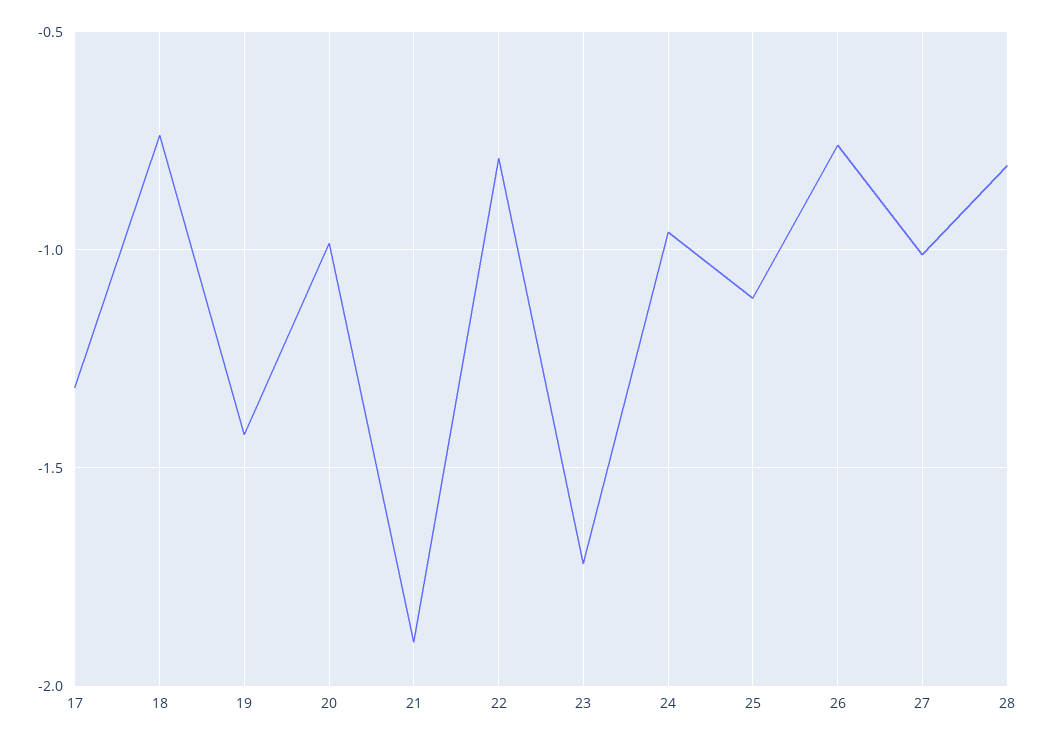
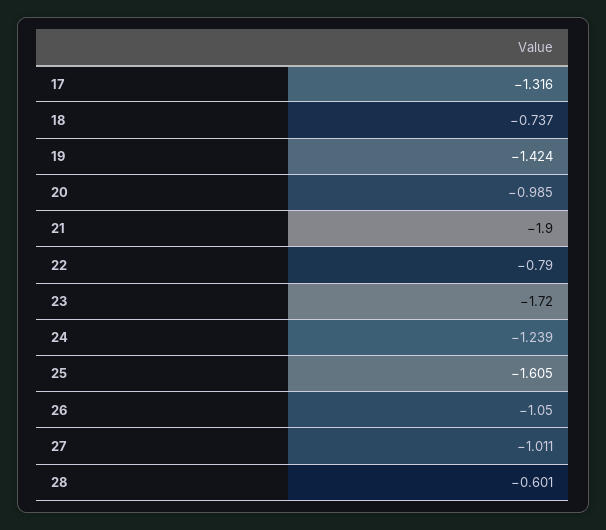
24: -0.95 -> -1.239
25: -1.1 -> -1.605
26: -0.75 -> -1.05
28: -0.8 -> -0.601

